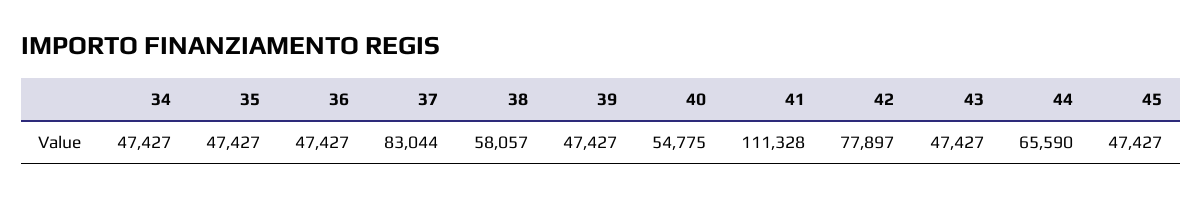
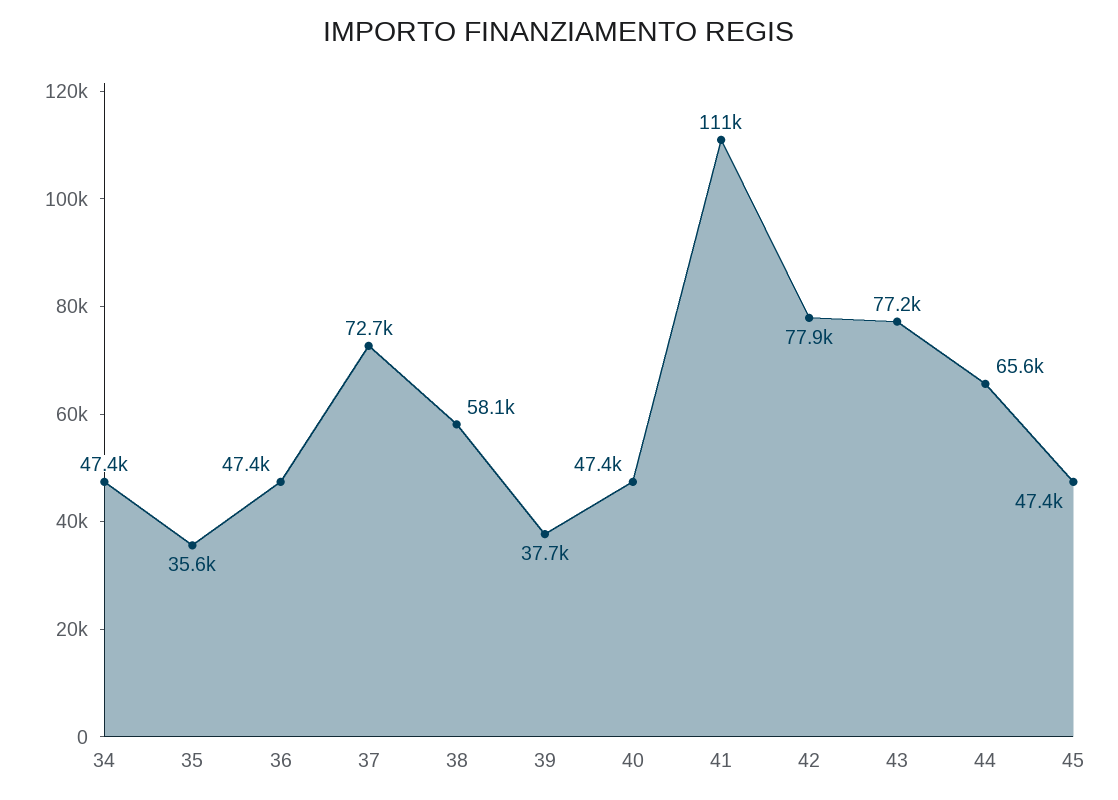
35: 47427 -> 35600
37: 83044 -> 72700
39: 47427 -> 37700
40: 54775 -> 47400
43: 47427 -> 77200

